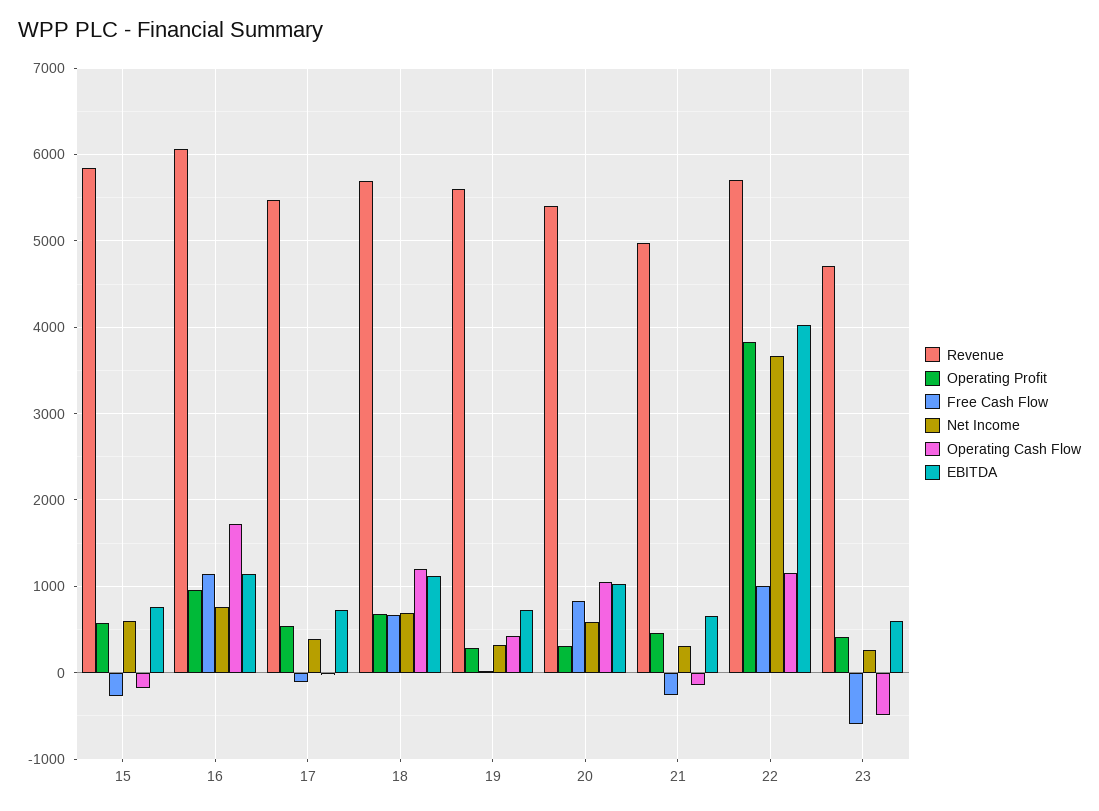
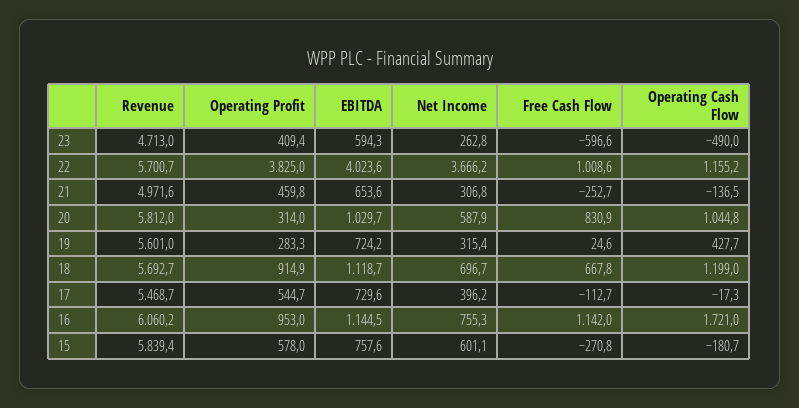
Operating Profit, 18: 700 -> 914.9
Revenue, 20: 5400 -> 5812

